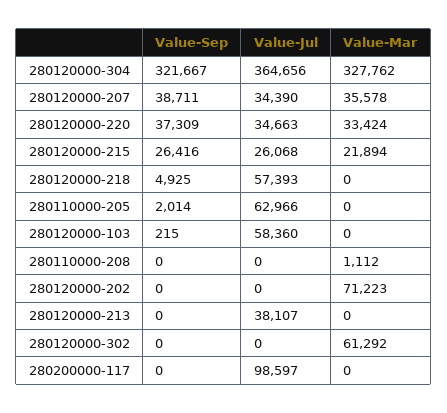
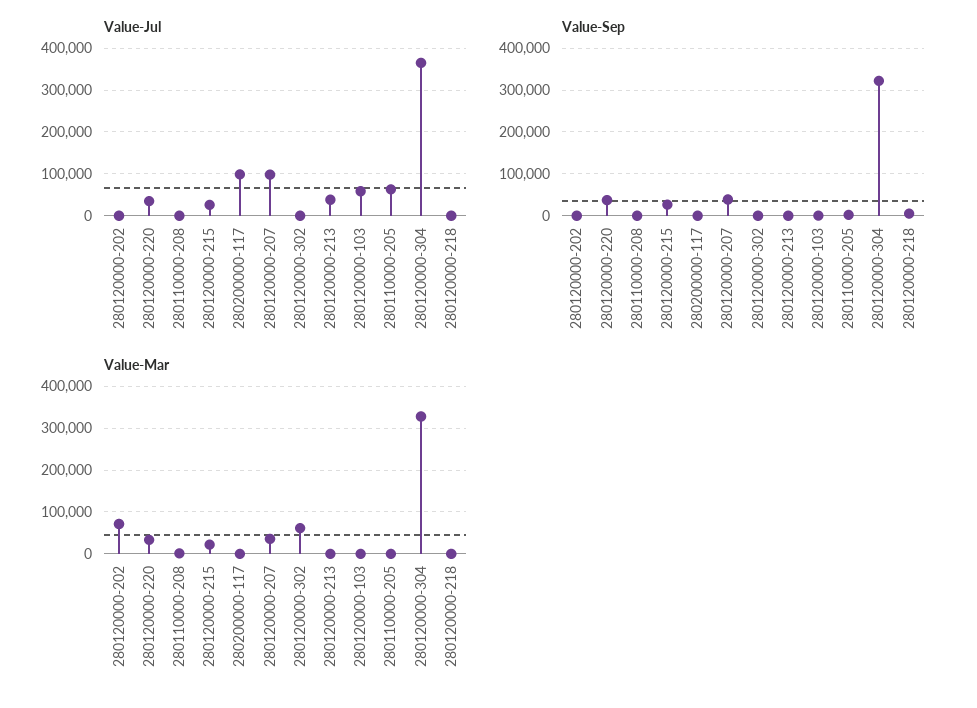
Value-Jul, 280120000-207: 34390 -> 100000
Value-Jul, 280120000-218: 57393 -> 0

